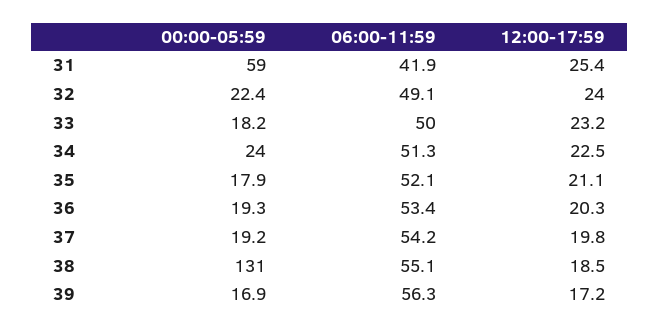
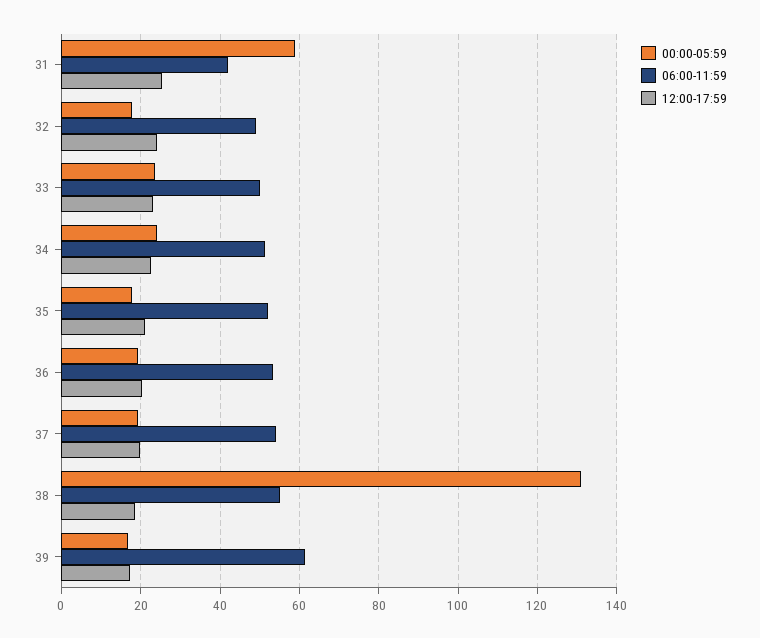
00:00-05:59, 32: 22.4 -> 18
00:00-05:59, 33: 18.2 -> 24
06:00-11:59, 39: 56.3 -> 62

